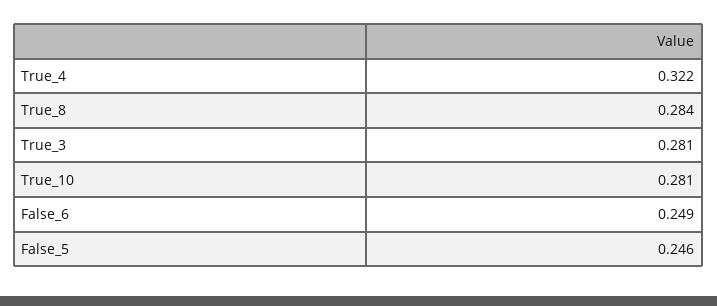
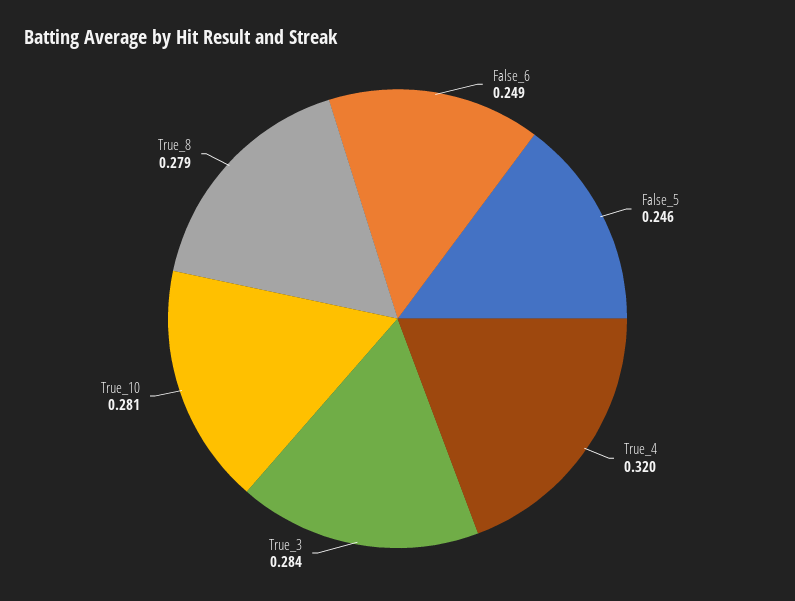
True_4: 0.322 -> 0.32
True_8: 0.284 -> 0.279
True_3: 0.281 -> 0.284

